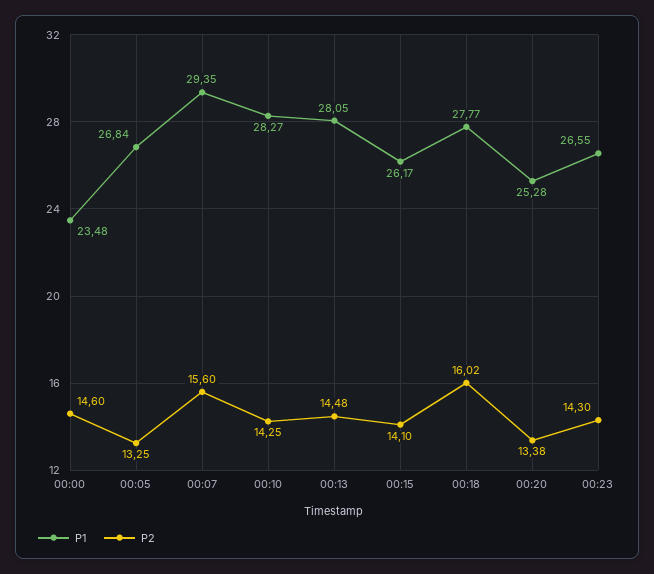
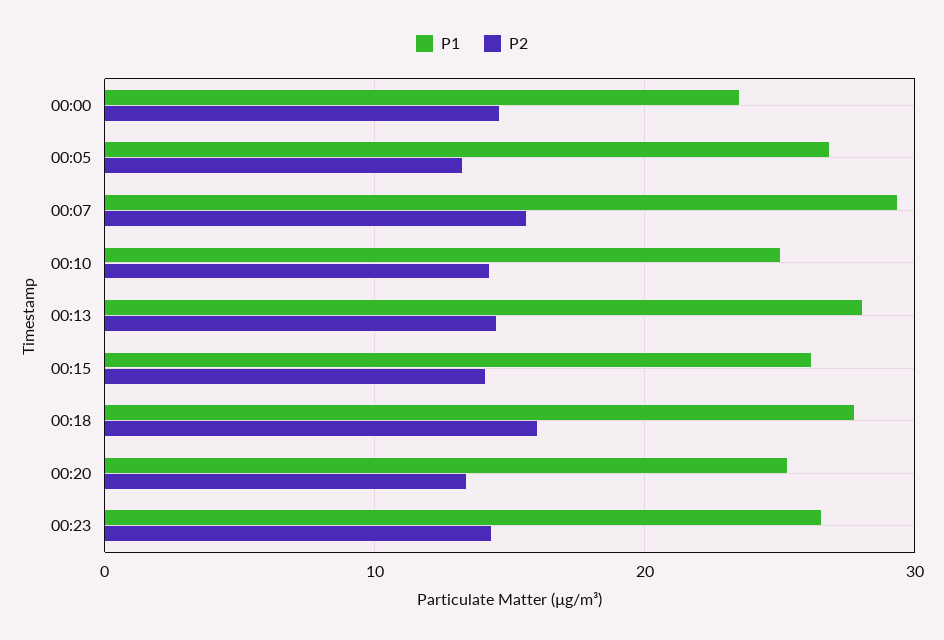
P1, 00:10: 28.27 -> 25

